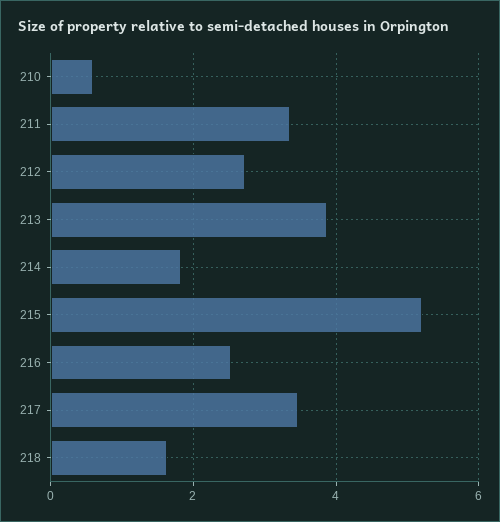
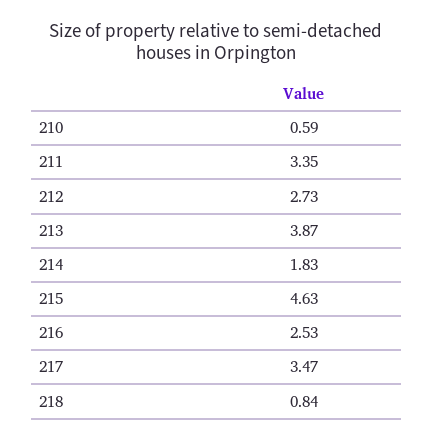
215: 5.2 -> 4.63
218: 1.6 -> 0.84

